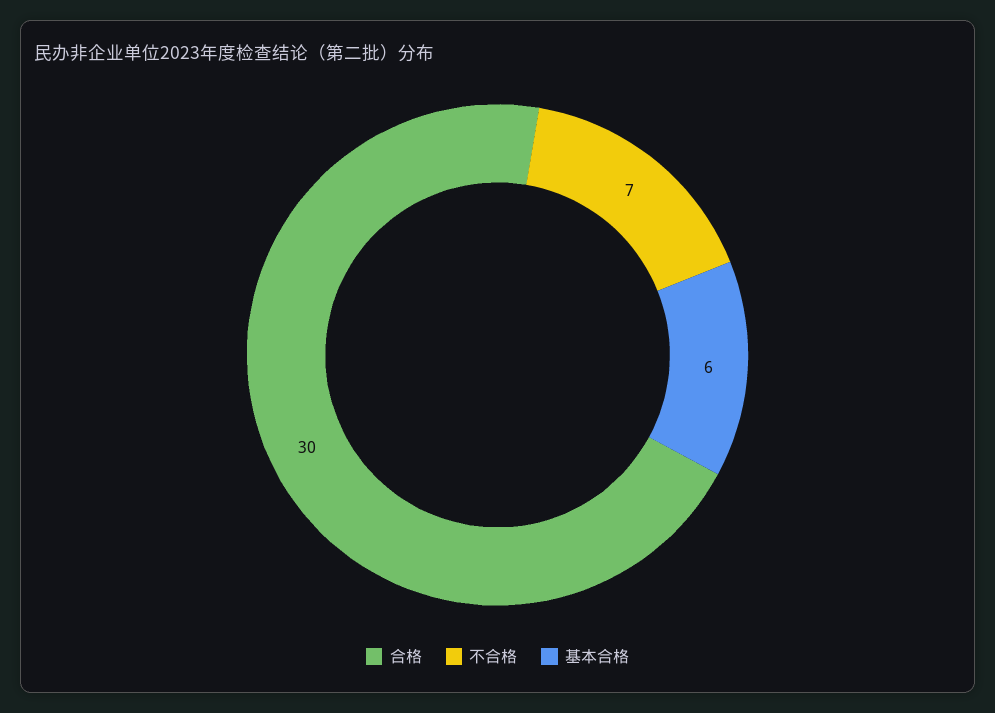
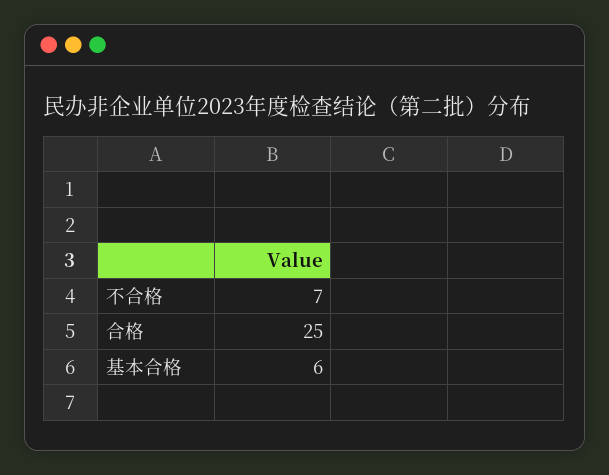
合格: 30 -> 25

